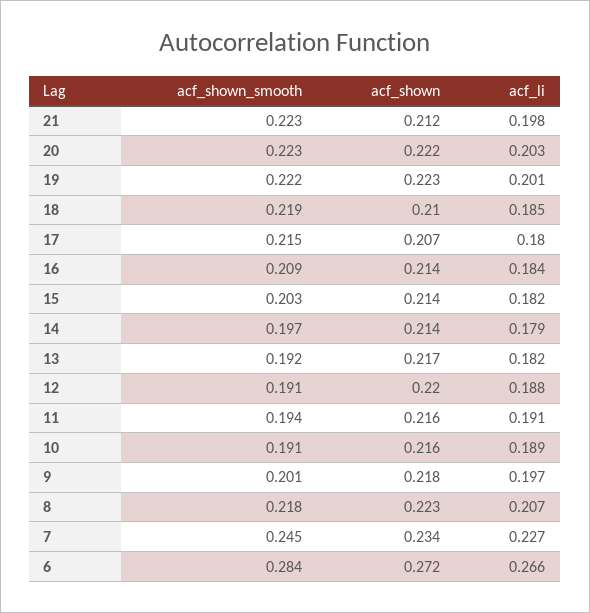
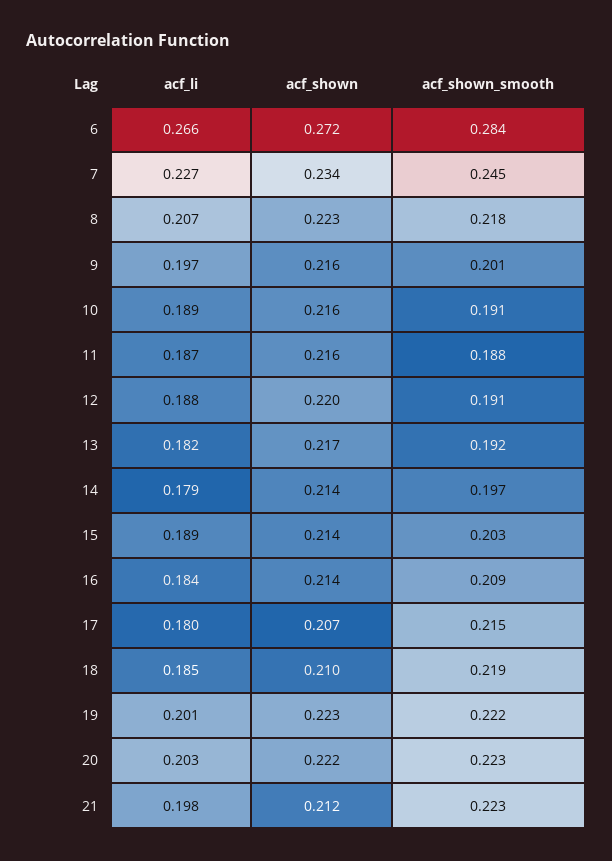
acf_li, 15: 0.182 -> 0.189
acf_shown_smooth, 11: 0.194 -> 0.188
acf_li, 11: 0.191 -> 0.187
acf_shown, 9: 0.218 -> 0.216

